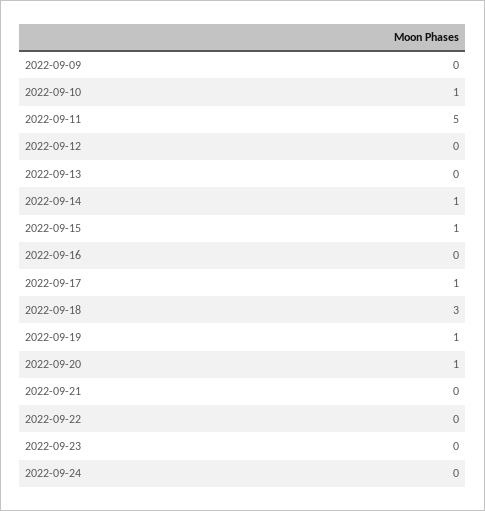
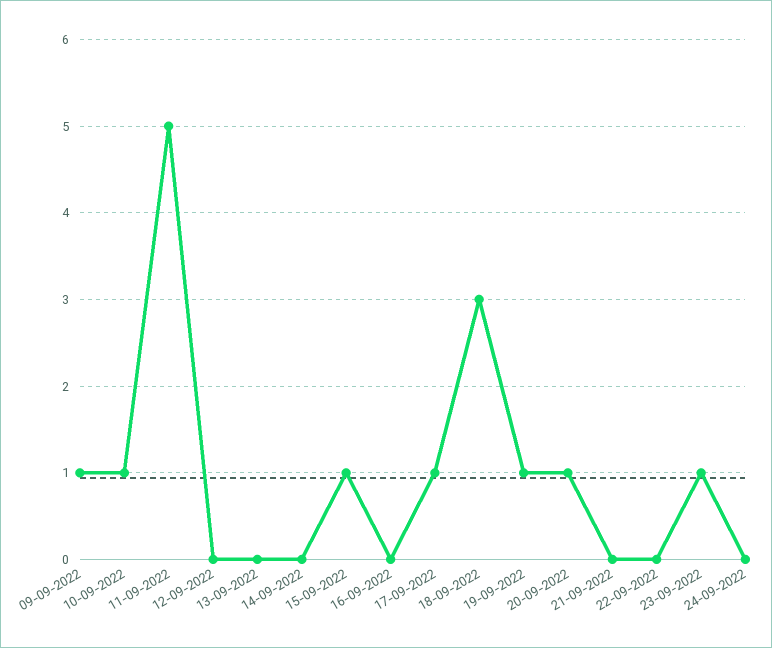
2022-09-09: 0 -> 1
2022-09-14: 1 -> 0
2022-09-23: 0 -> 1

